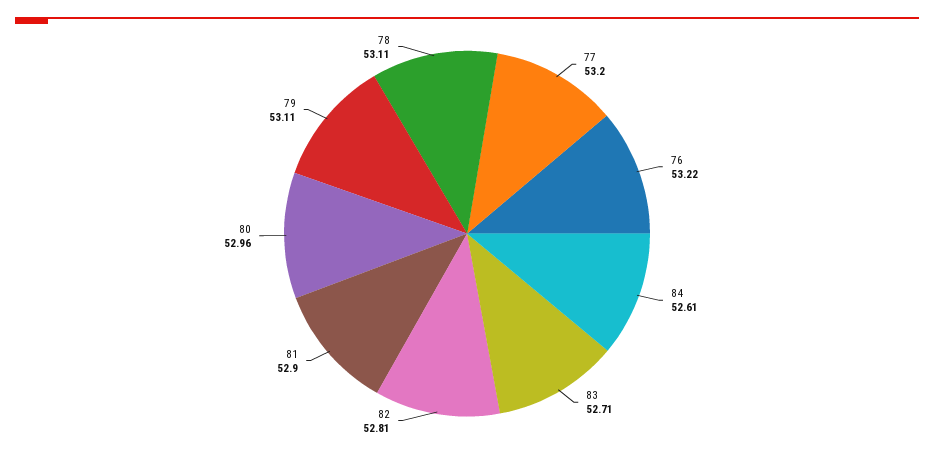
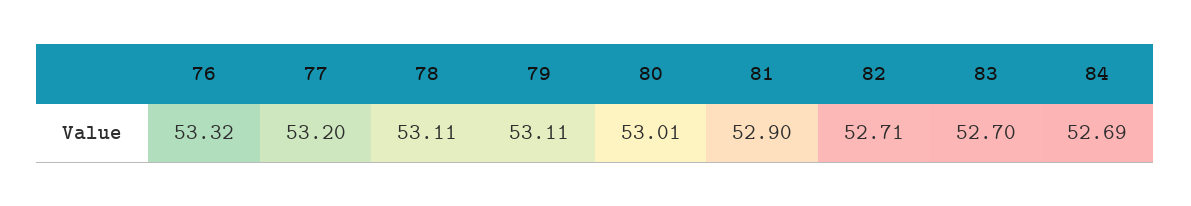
76: 53.22 -> 53.32
84: 52.61 -> 52.69
83: 52.71 -> 52.7
82: 52.81 -> 52.71
80: 52.96 -> 53.01

